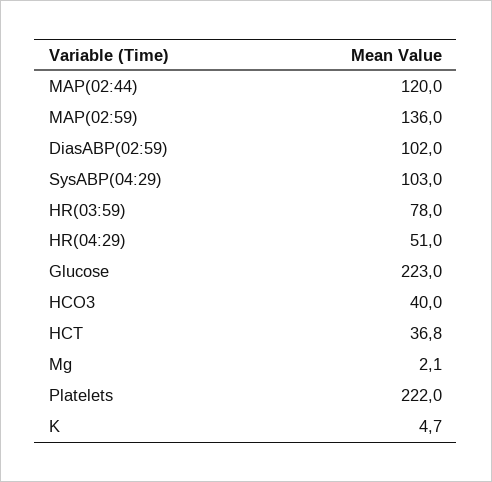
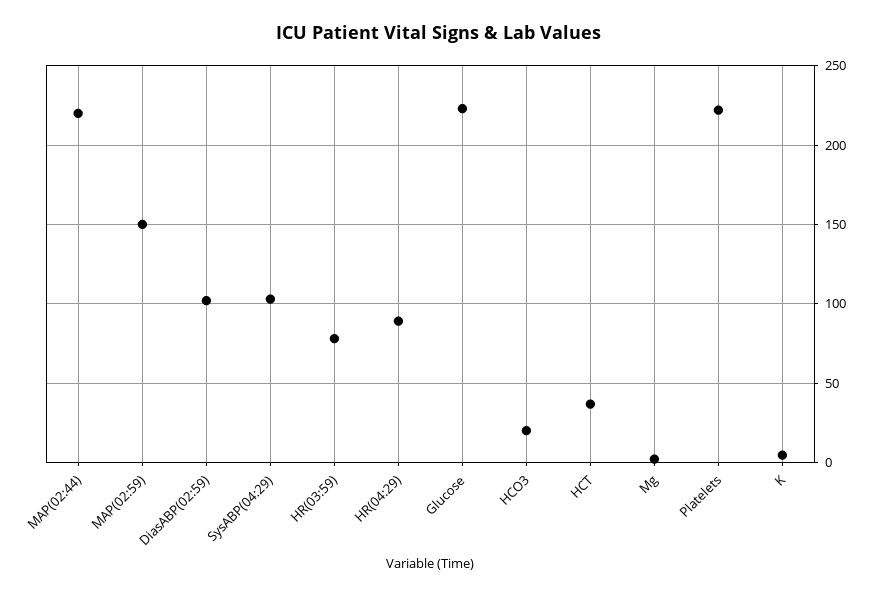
MAP(02:44): 120 -> 220
MAP(02:59): 136 -> 150
HR(04:29): 51 -> 90
HCO3: 40 -> 20

